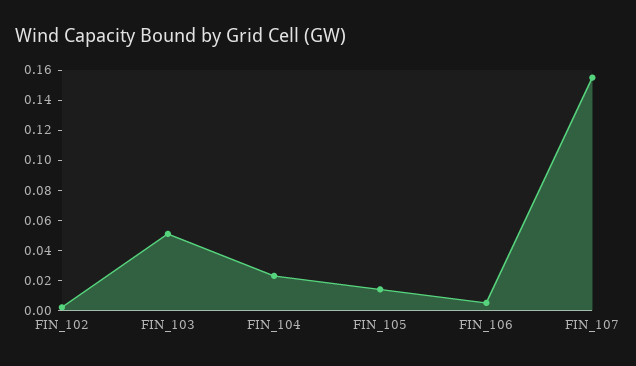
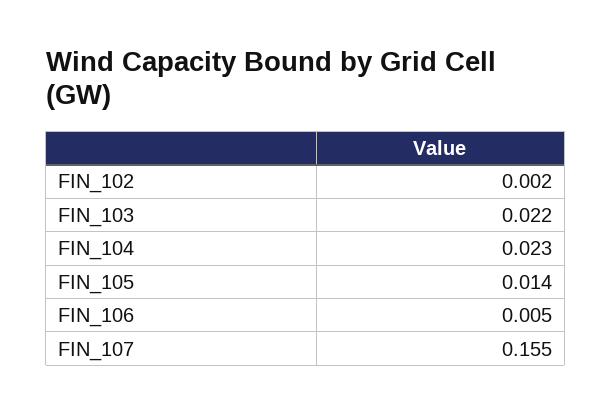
FIN_103: 0.05 -> 0.022

